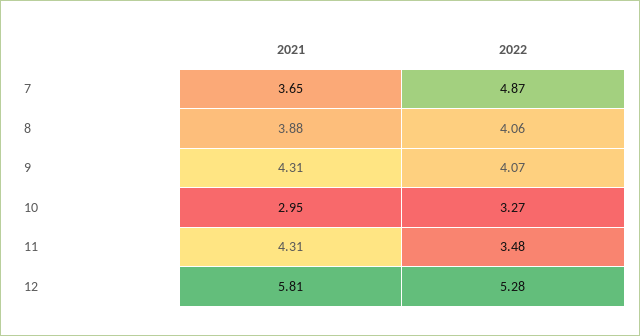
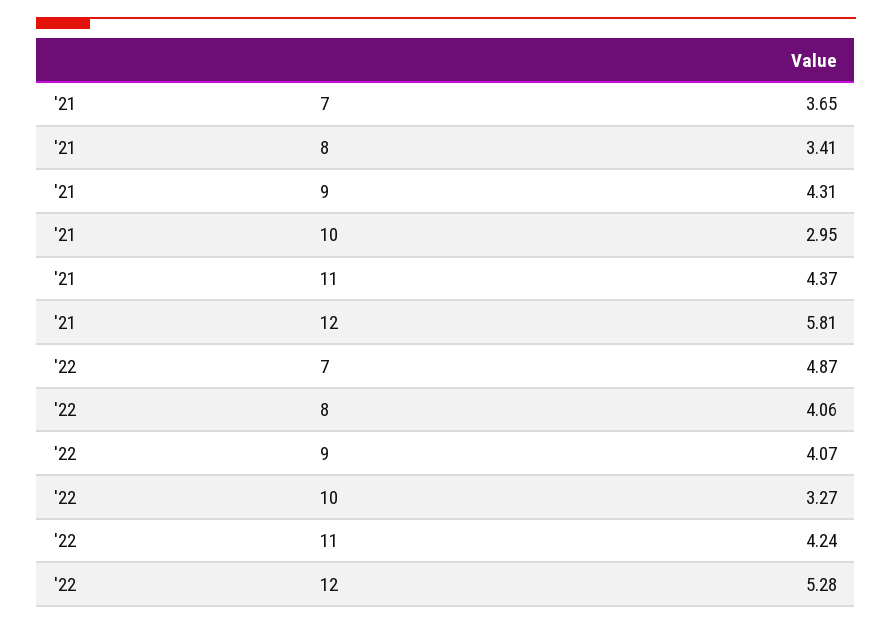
2021, 8: 3.88 -> 3.41
2021, 11: 4.31 -> 4.37
2022, 11: 3.48 -> 4.24

